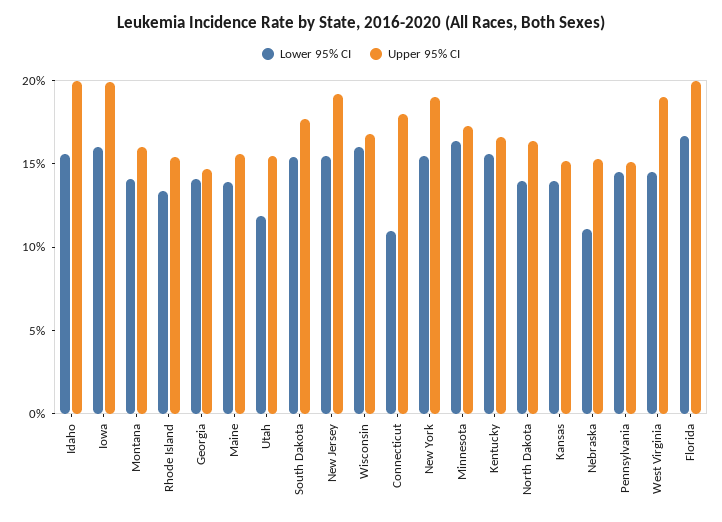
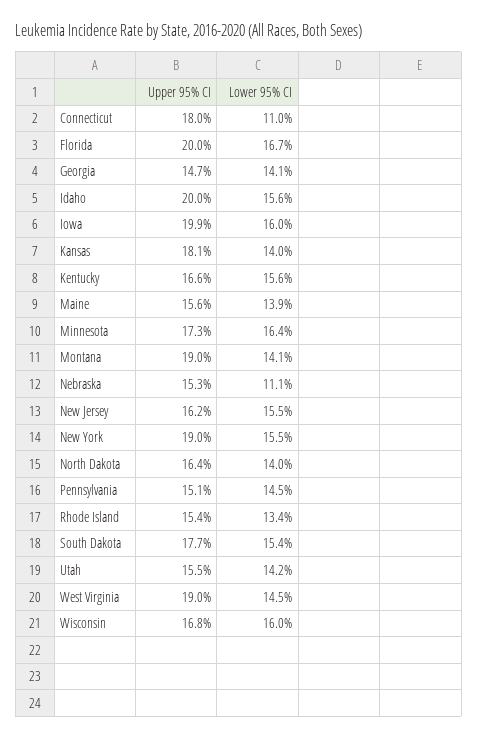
Upper 95% CI, Montana: 16 -> 19
Lower 95% CI, Utah: 12 -> 14.2
Upper 95% CI, New Jersey: 19 -> 16.2
Upper 95% CI, Kansas: 15 -> 18.1

